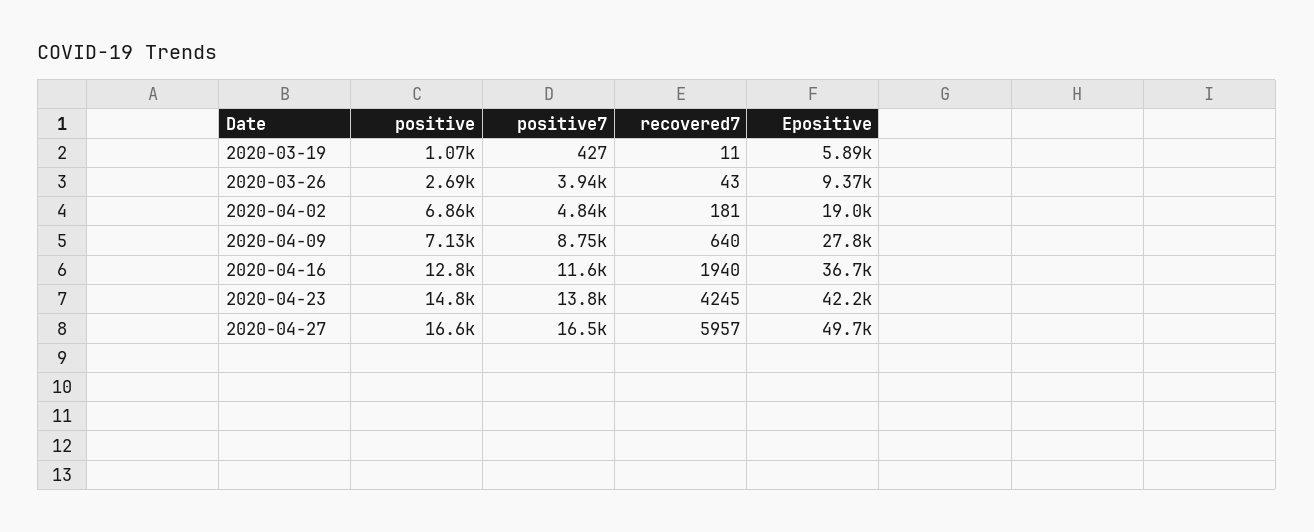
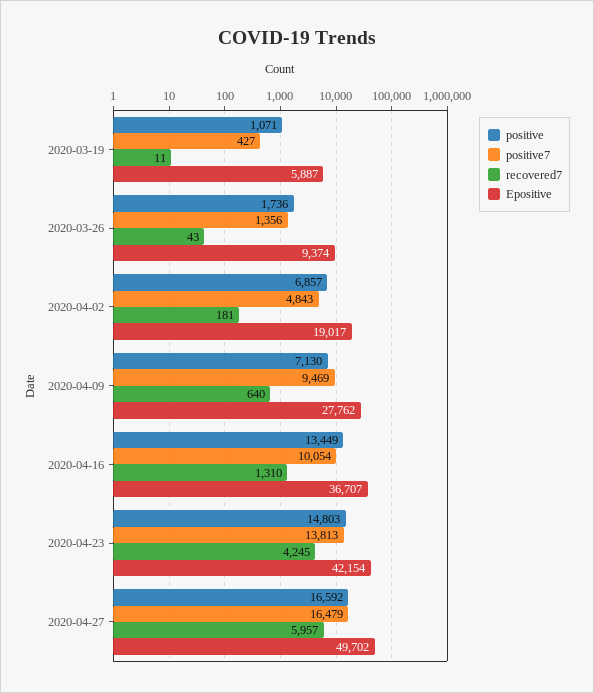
positive, 2020-03-26: 2690 -> 1736
positive7, 2020-03-26: 3940 -> 1356
positive7, 2020-04-09: 8750 -> 9469
positive, 2020-04-16: 12800 -> 13449
positive7, 2020-04-16: 11600 -> 10054
recovered7, 2020-04-16: 1940 -> 1310

